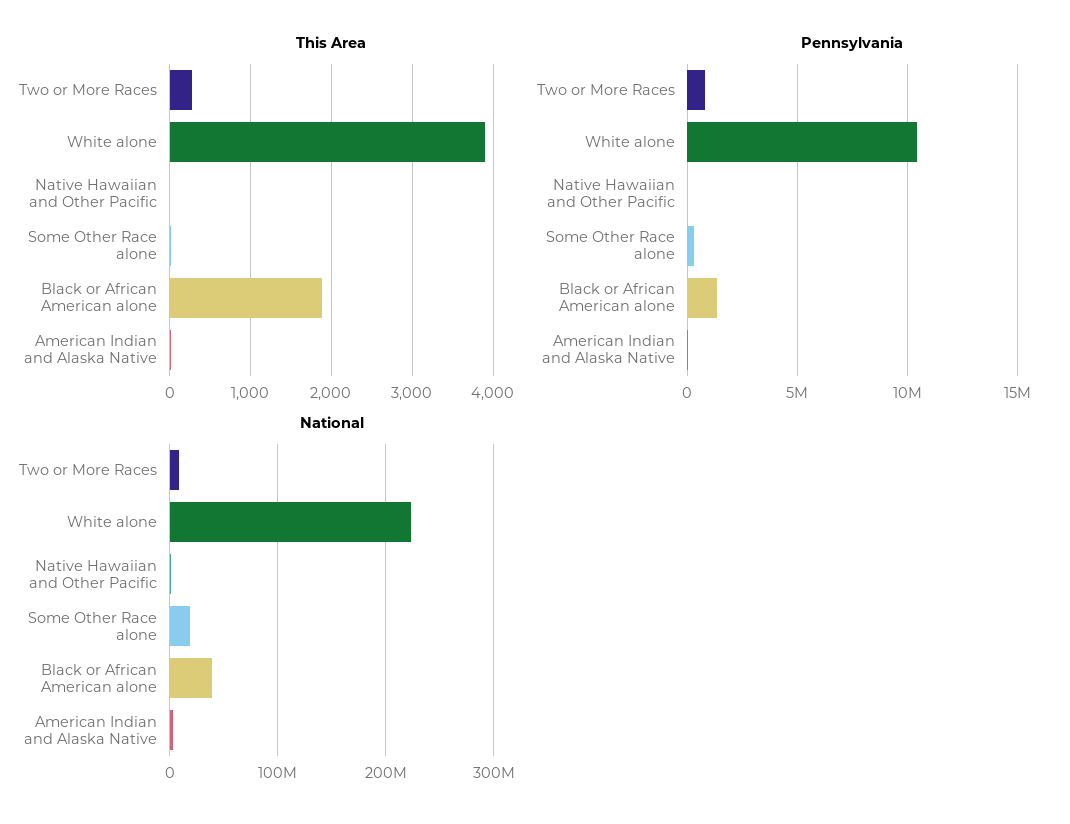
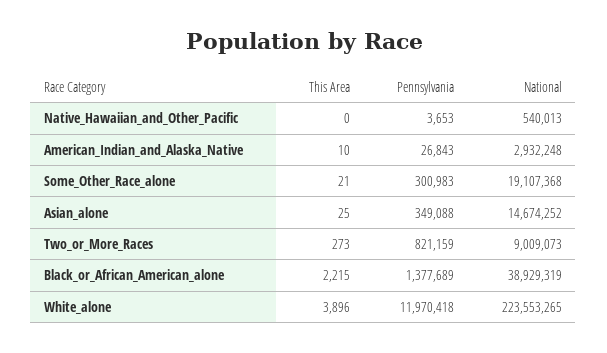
This Area, Black or African American alone: 1900 -> 2215
Pennsylvania, White alone: 10500000 -> 11970418
This Area, Asian_alone: none -> 25
Pennsylvania, Asian_alone: none -> 349088
National, Asian_alone: none -> 14674252

